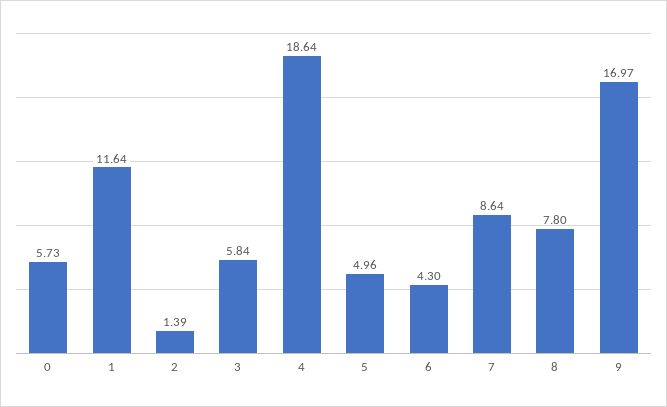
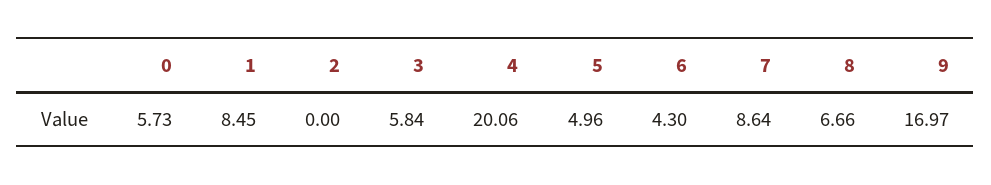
1: 11.64 -> 8.45
2: 1.39 -> 0
4: 18.64 -> 20.06
8: 7.8 -> 6.66

